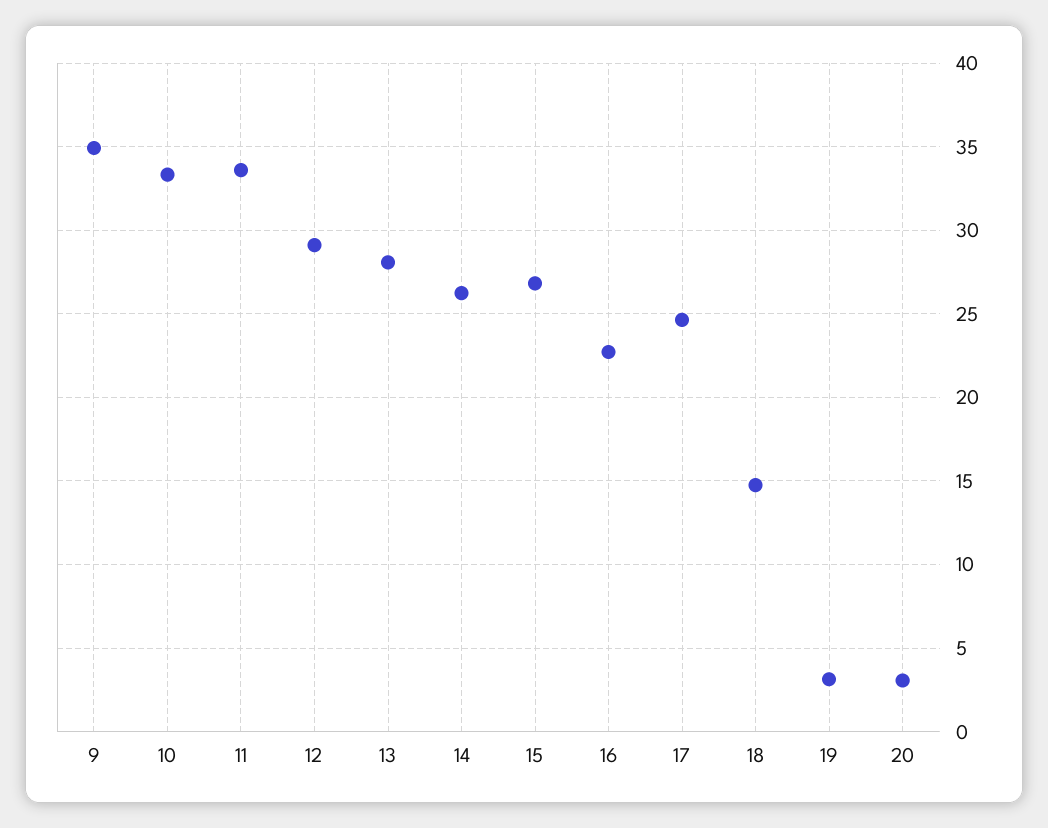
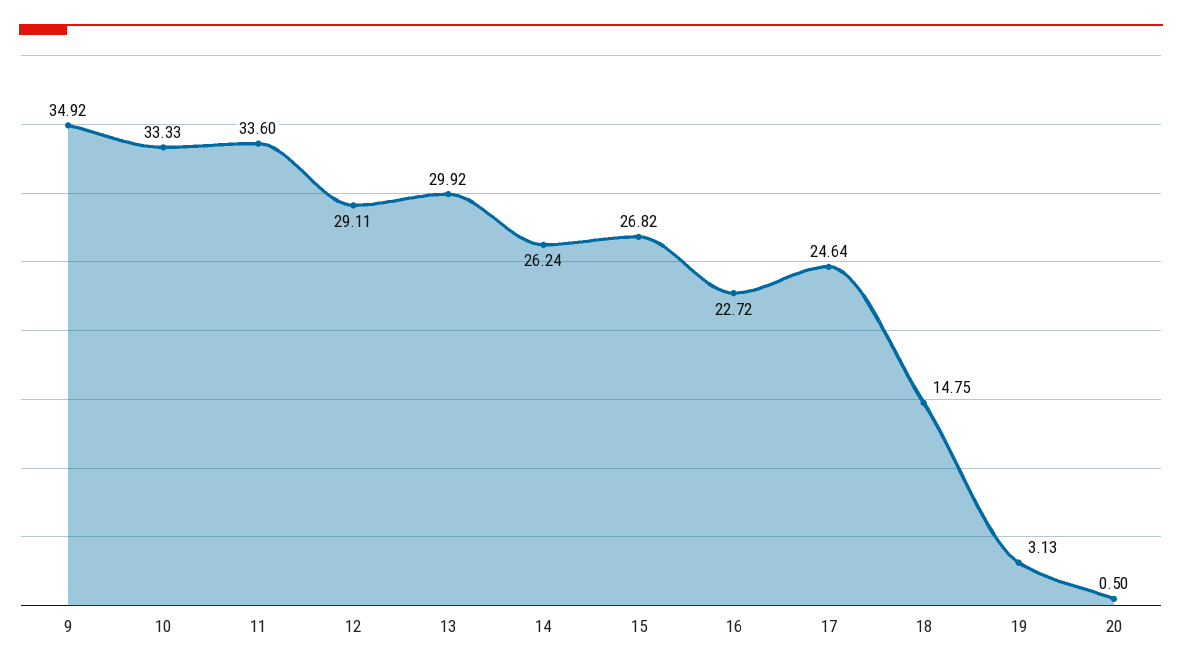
13: 28 -> 29.92
20: 3 -> 0.5

